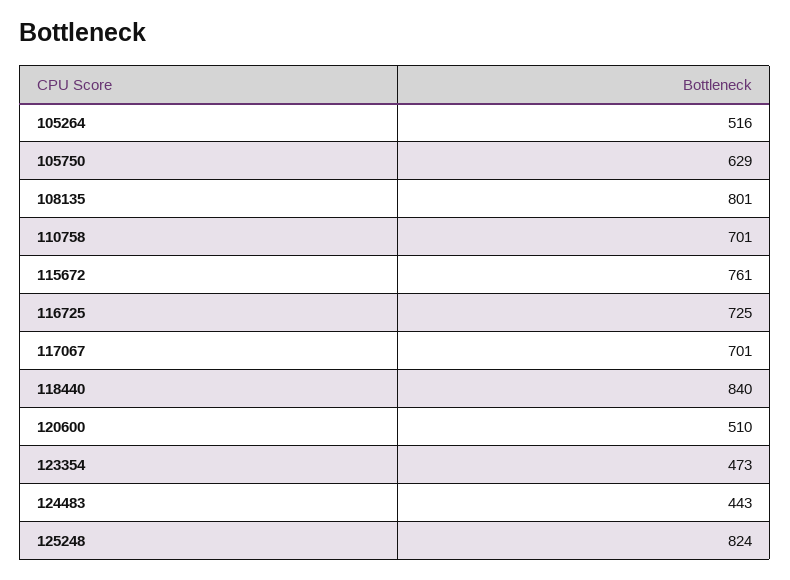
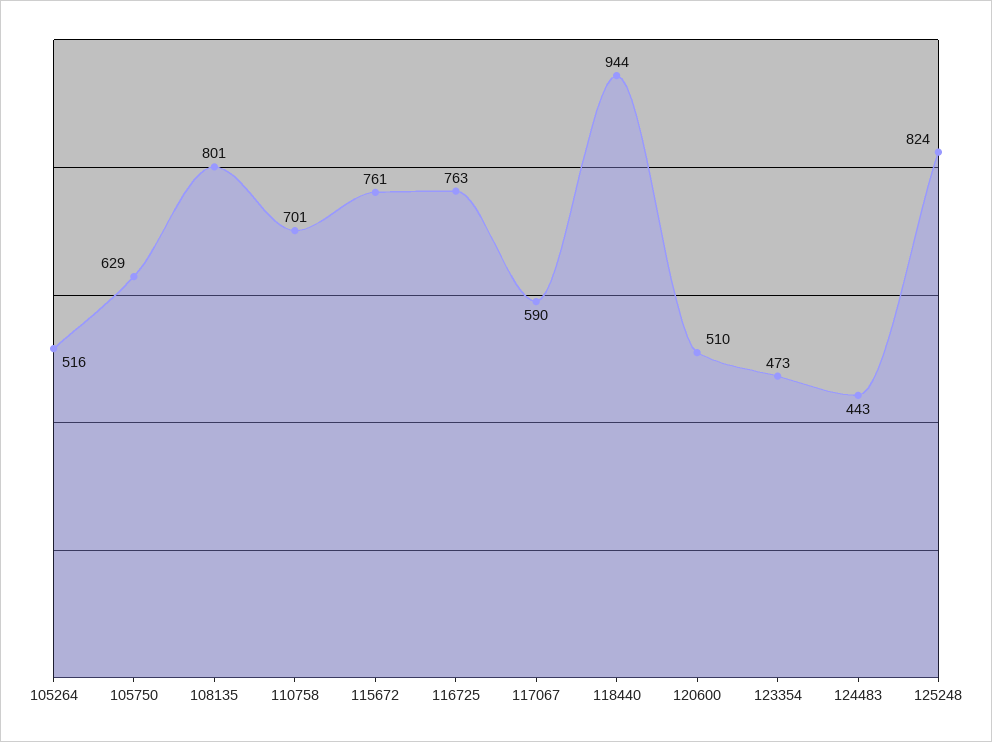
116725: 725 -> 763
117067: 701 -> 590
118440: 840 -> 944

